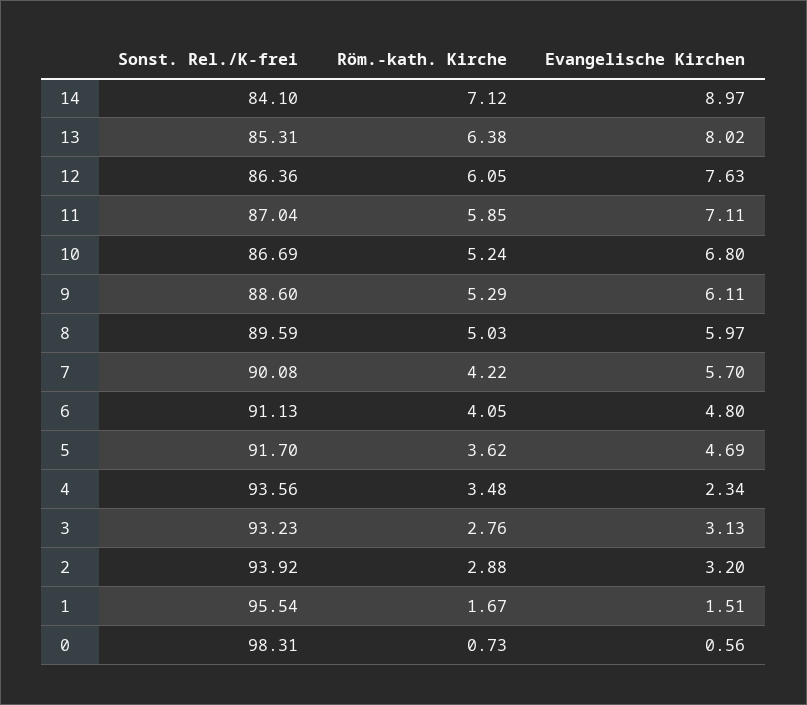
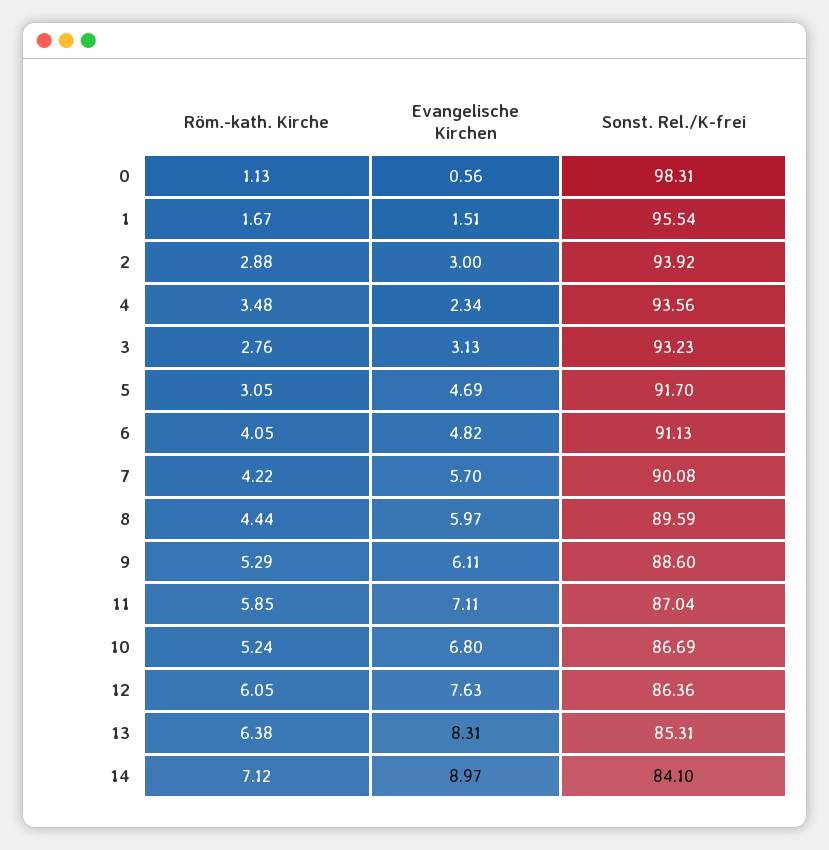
Evangelische Kirchen, 13: 8.02 -> 8.31
Röm.-kath. Kirche, 8: 5.03 -> 4.44
Evangelische Kirchen, 6: 4.8 -> 4.82
Röm.-kath. Kirche, 5: 3.62 -> 3.05
Evangelische Kirchen, 2: 3.2 -> 3
Röm.-kath. Kirche, 0: 0.73 -> 1.13

